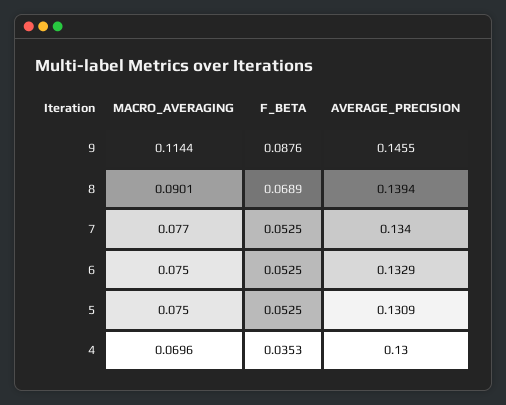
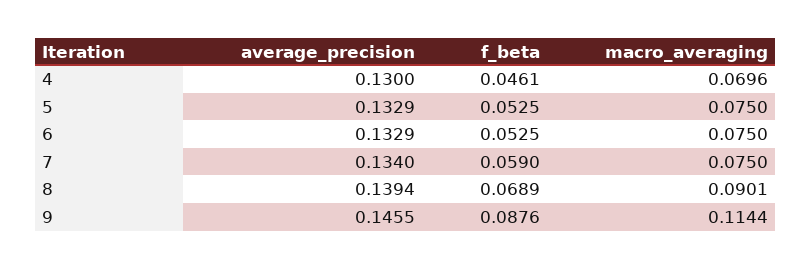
MACRO_AVERAGING, 7: 0.077 -> 0.075
F_BETA, 7: 0.0525 -> 0.059
AVERAGE_PRECISION, 5: 0.1309 -> 0.1329
F_BETA, 4: 0.0353 -> 0.0461

